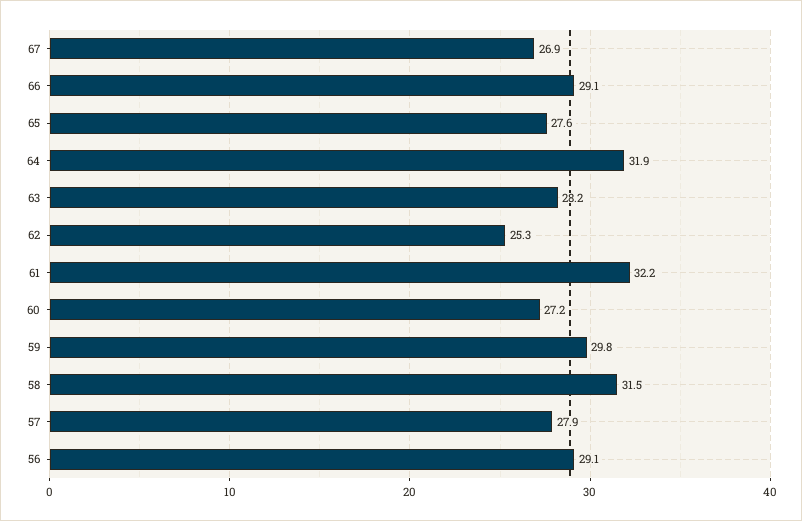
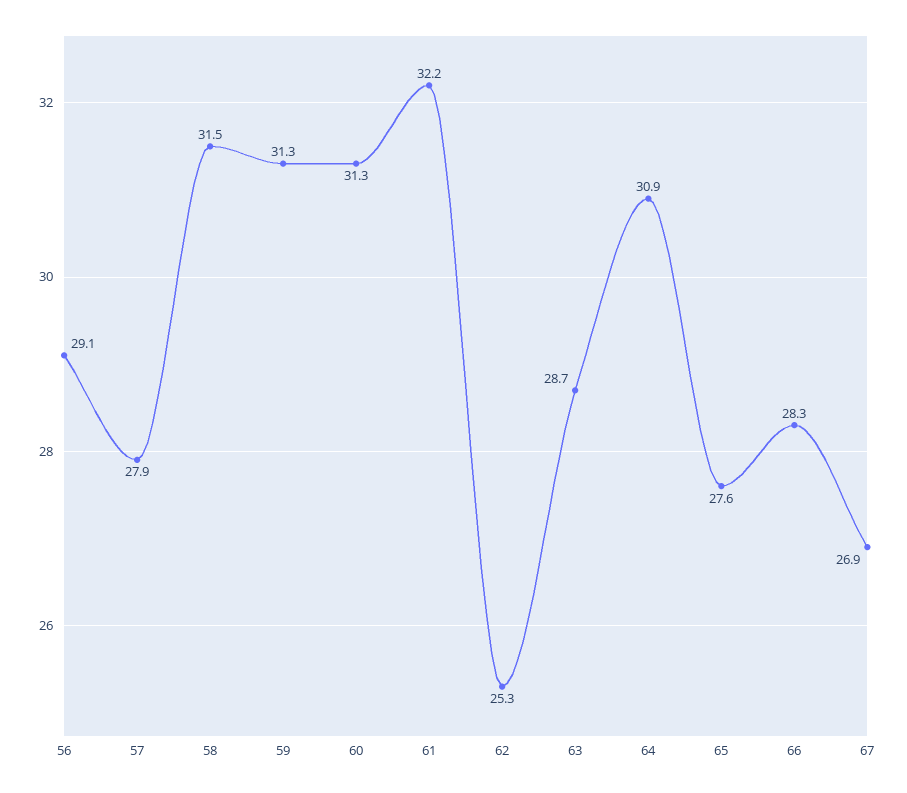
66: 29.1 -> 28.3
64: 31.9 -> 30.9
63: 28.2 -> 28.7
60: 27.2 -> 31.3
59: 29.8 -> 31.3

